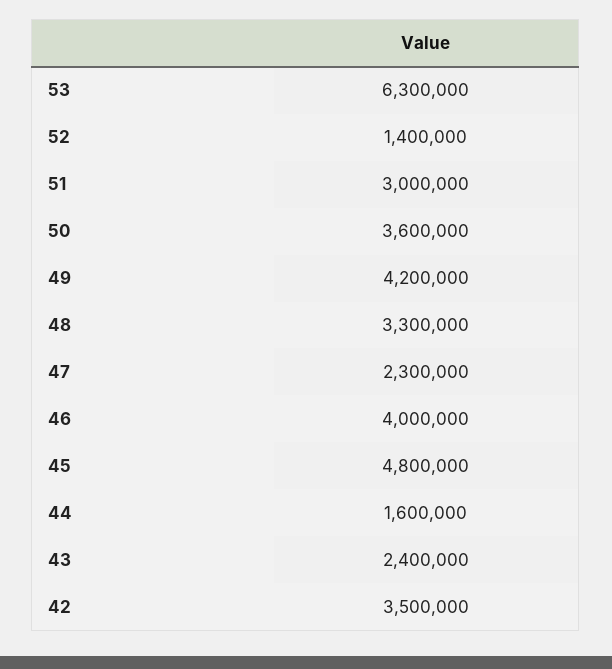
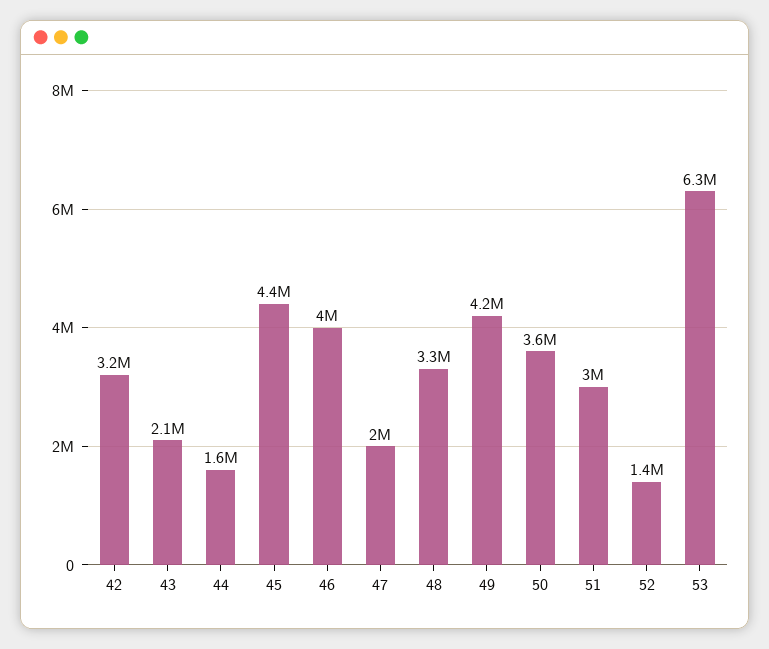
47: 2300000 -> 2000000
45: 4800000 -> 4400000
43: 2400000 -> 2100000
42: 3500000 -> 3200000

